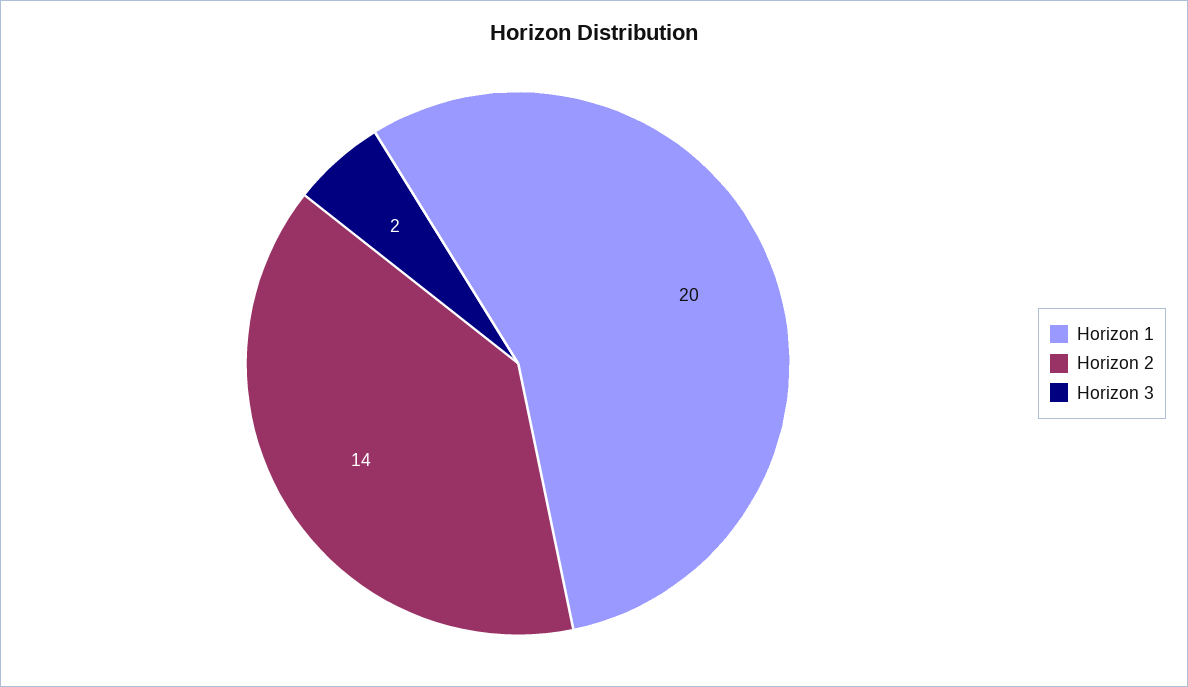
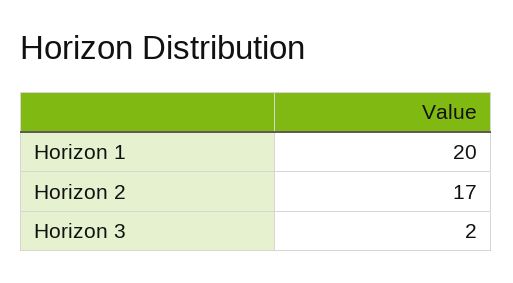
Horizon 2: 14 -> 17

